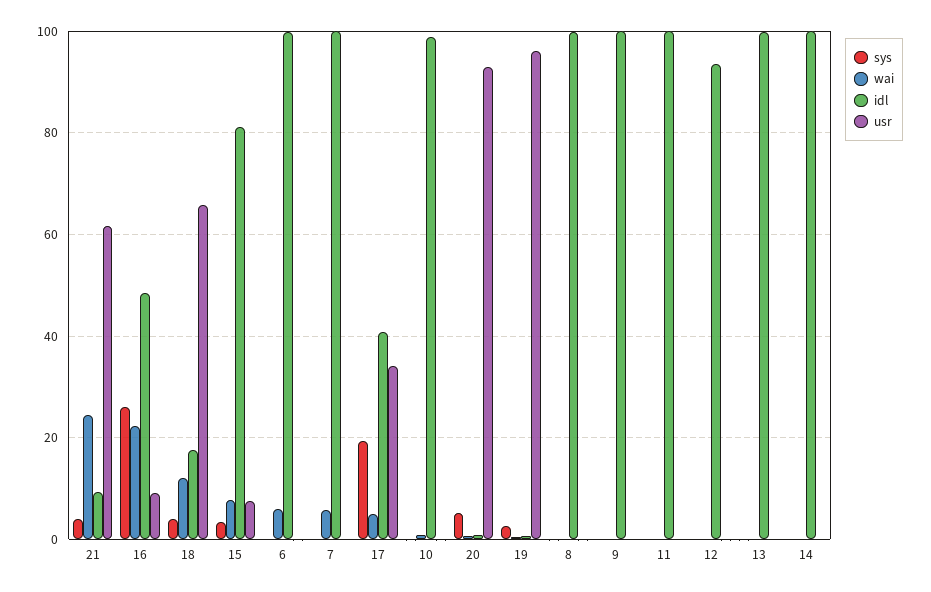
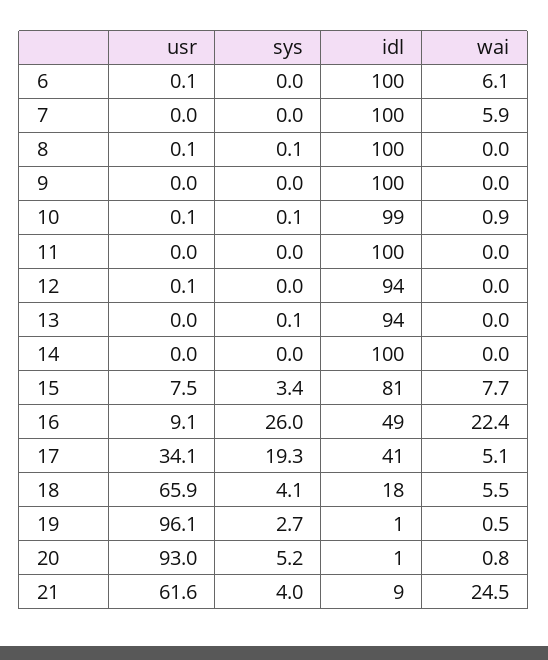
wai, 18: 12 -> 5.5
idl, 13: 100 -> 94

